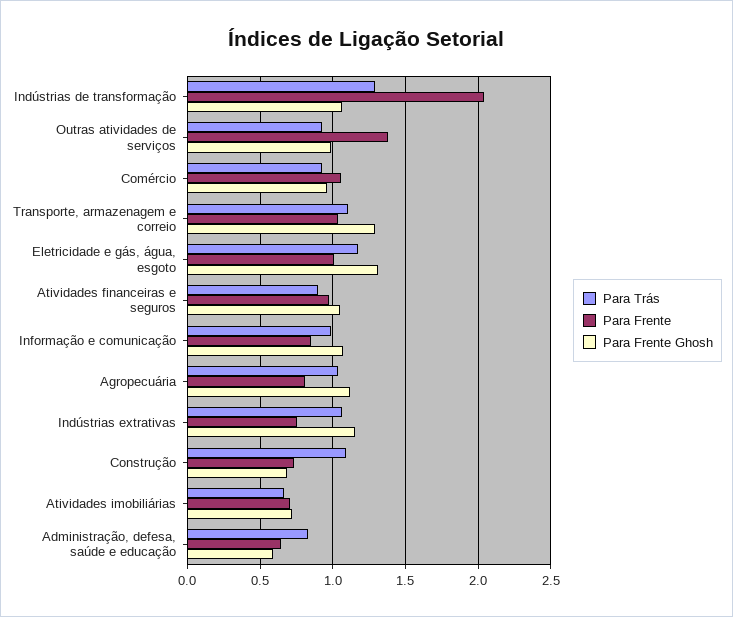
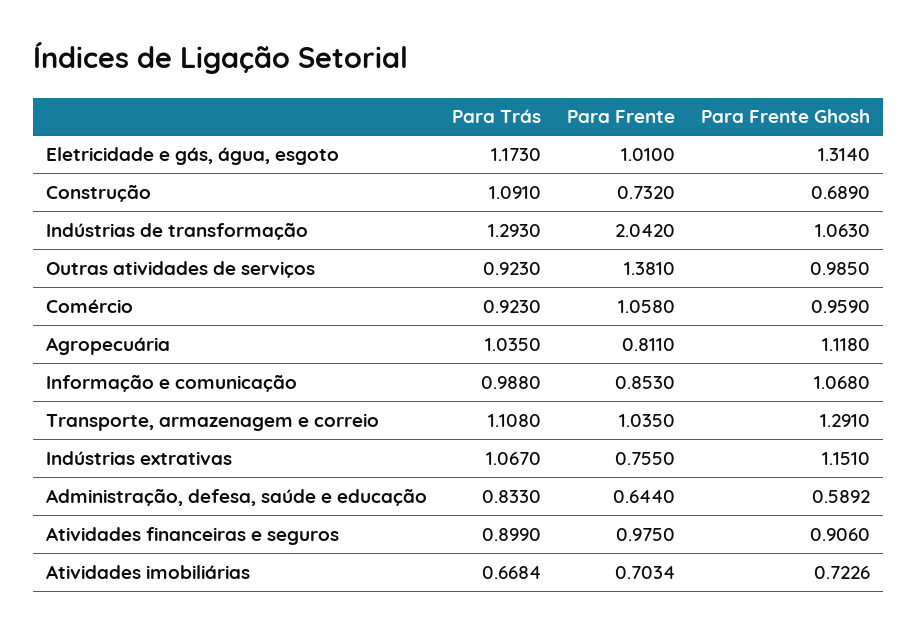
Para Frente Ghosh, Atividades financeiras e seguros: 1.05 -> 0.906

